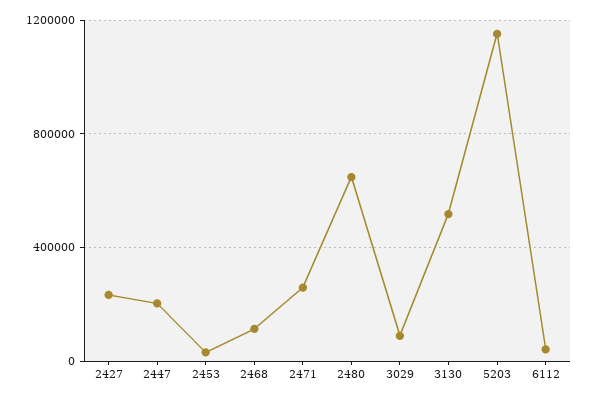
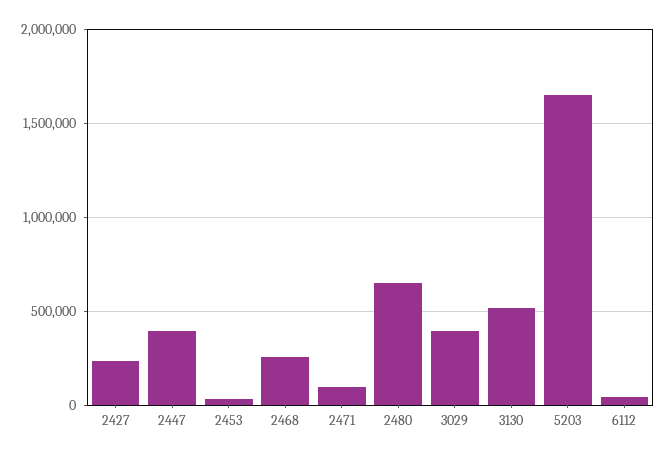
2447: 200000 -> 400000
2468: 100000 -> 250000
2471: 250000 -> 100000
3029: 100000 -> 400000
5203: 1150000 -> 1650000

